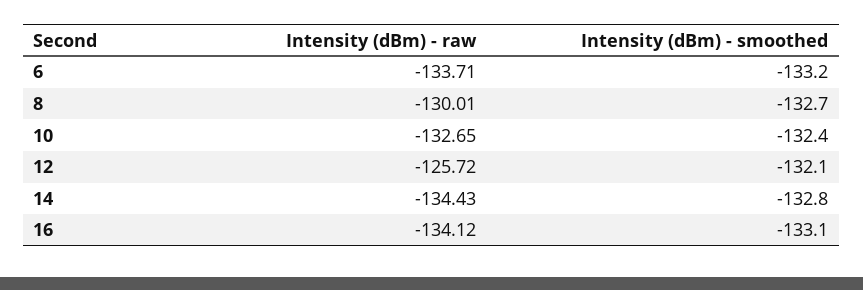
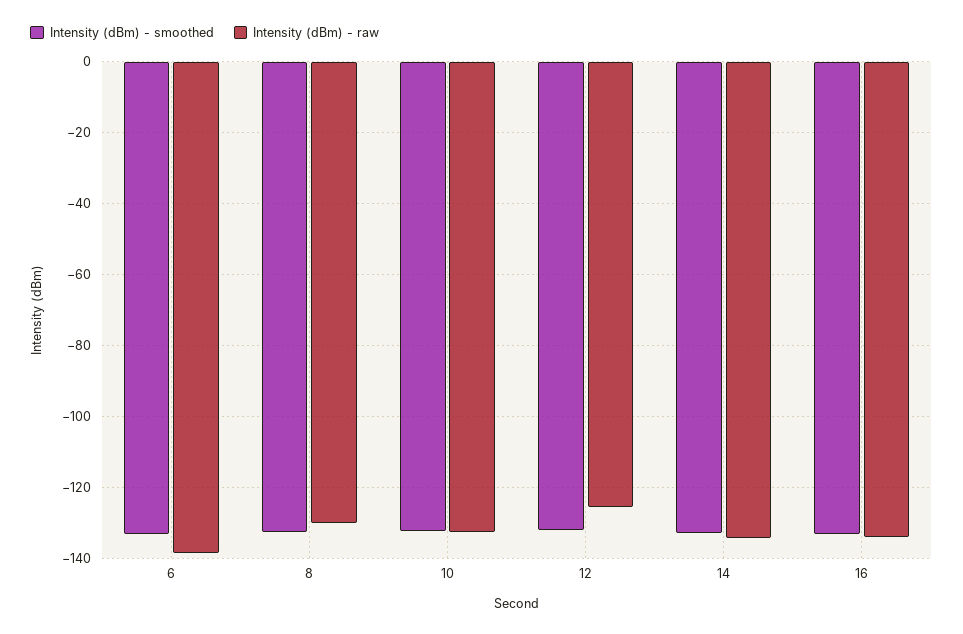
Intensity (dBm) - raw, 6: -133.71 -> -138

